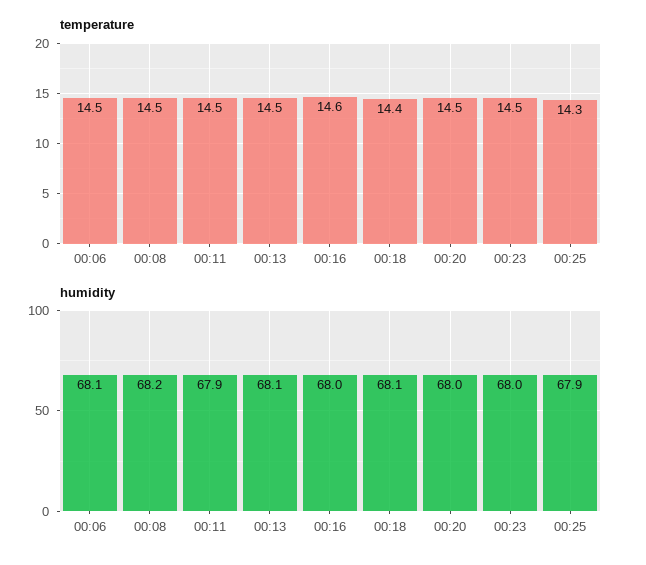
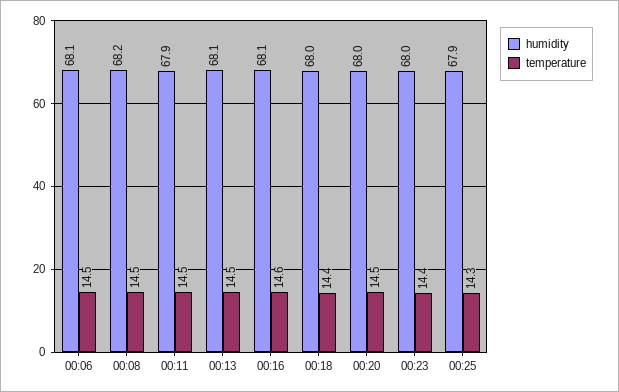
temperature, 00:23: 14.5 -> 14.4
humidity, 00:16: 68 -> 68.1
humidity, 00:18: 68.1 -> 68

